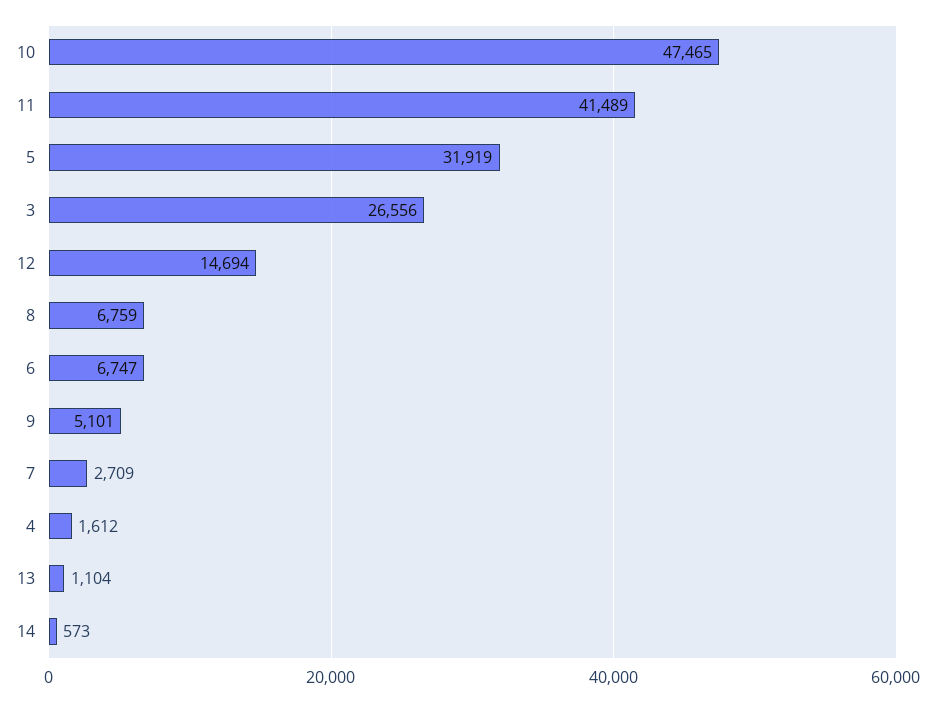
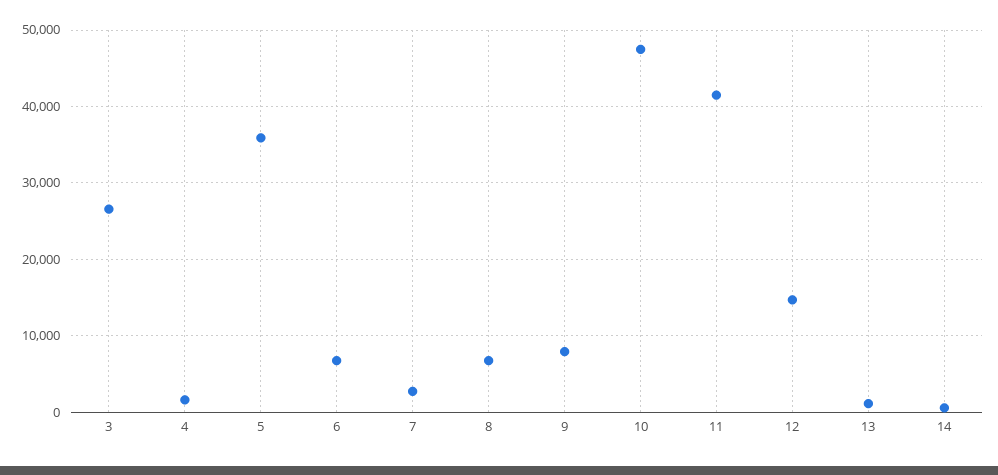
5: 31919 -> 36000
9: 5101 -> 8000

